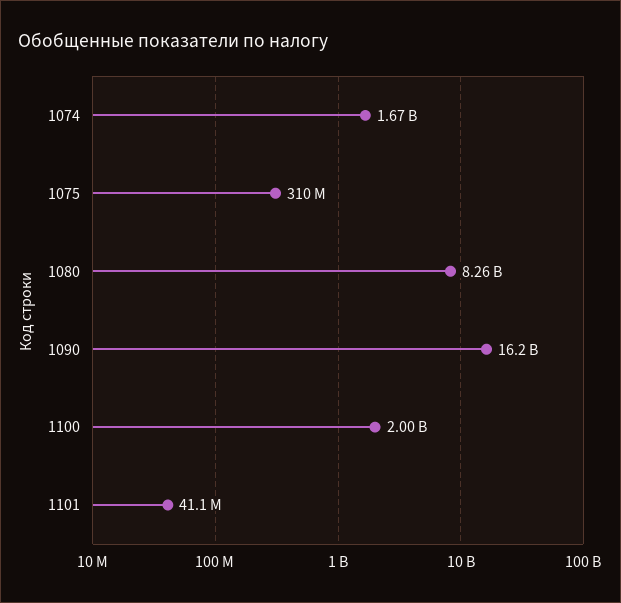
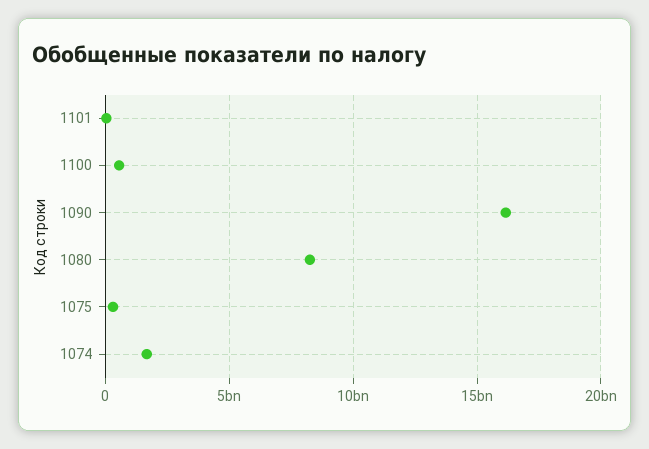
1100: 2000000000 -> 500000000

